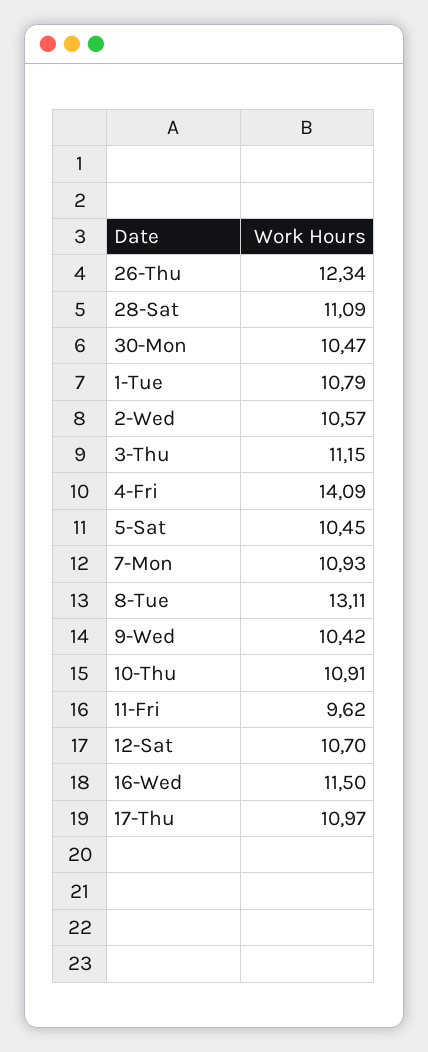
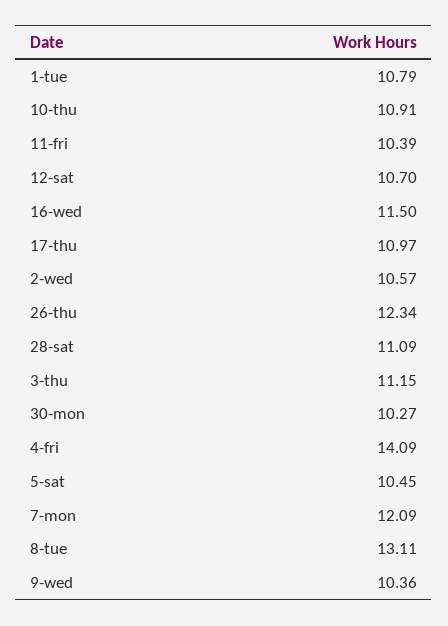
30-Mon: 10.47 -> 10.27
7-Mon: 10.93 -> 12.09
9-Wed: 10.42 -> 10.36
11-Fri: 9.62 -> 10.39

